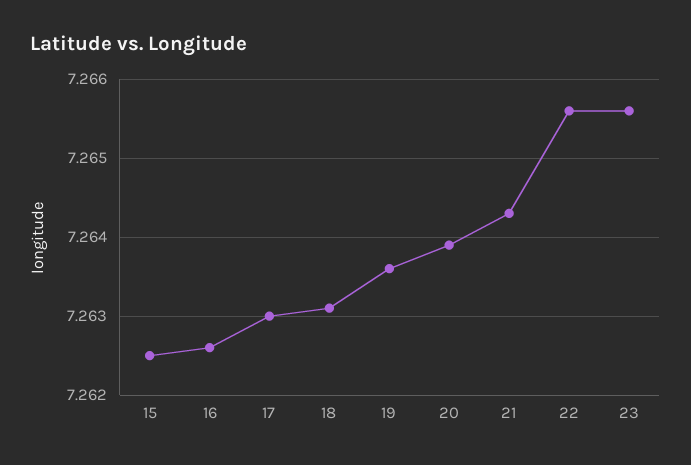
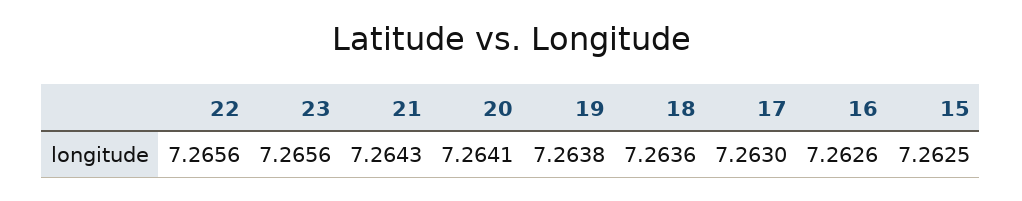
18: 7.2631 -> 7.2636
19: 7.2636 -> 7.2638
20: 7.2639 -> 7.2641

